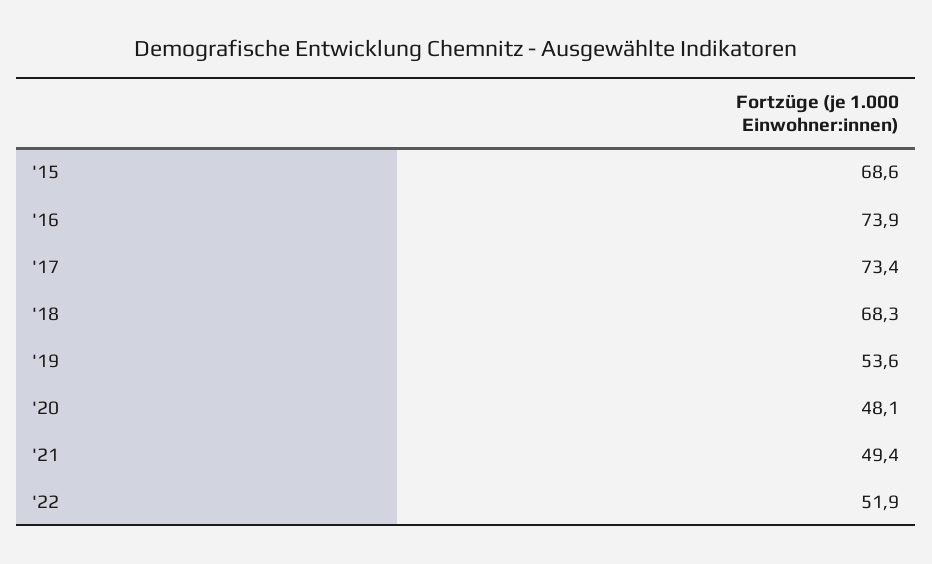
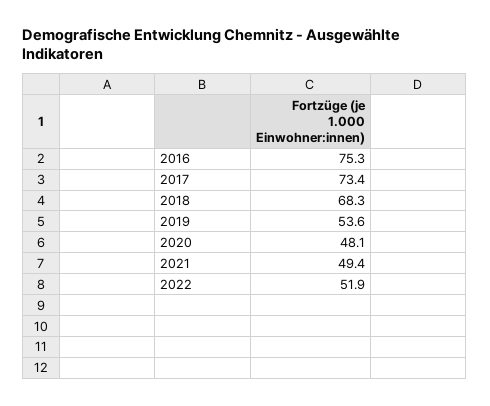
'15: 68.6 -> none
'16: 73.9 -> 75.3

